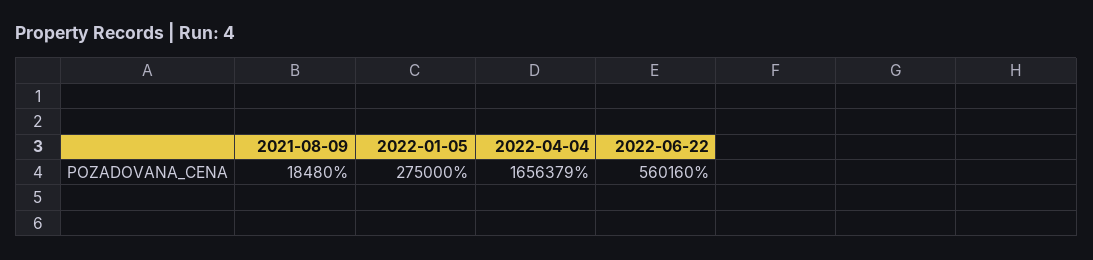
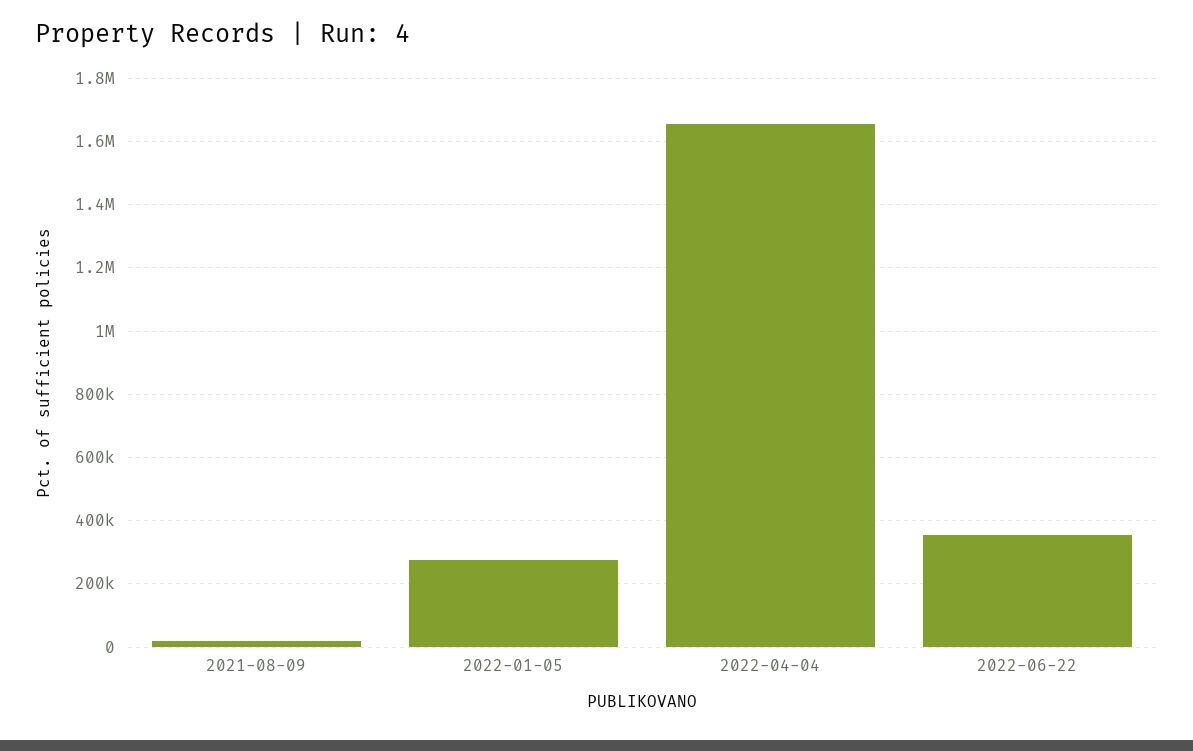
2022-06-22: 560160 -> 360000

